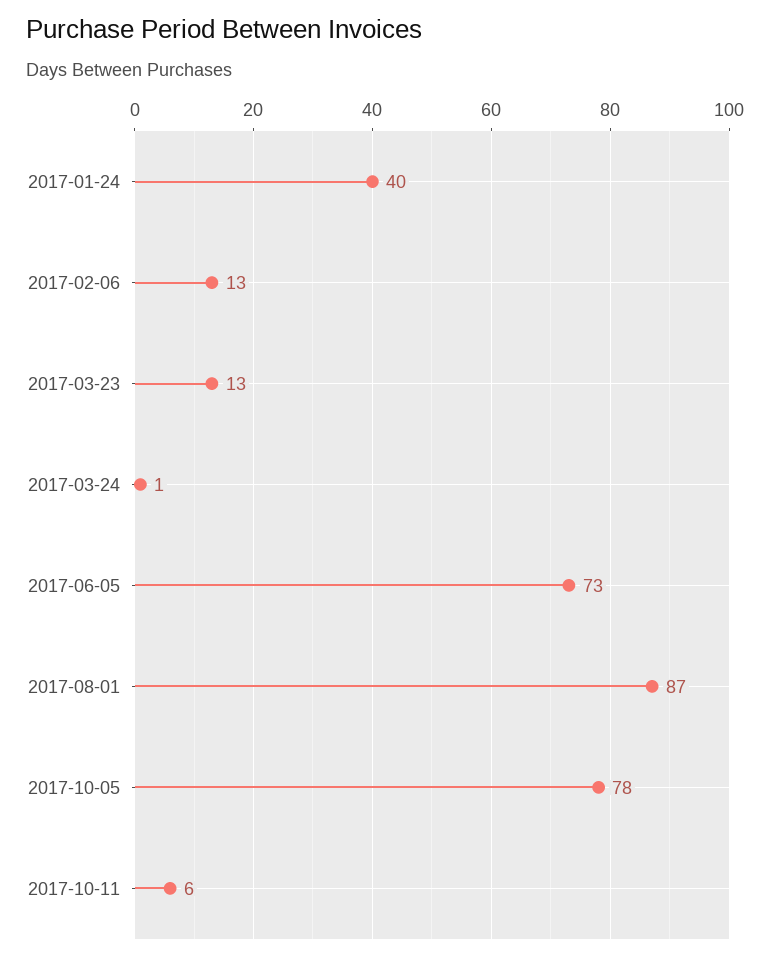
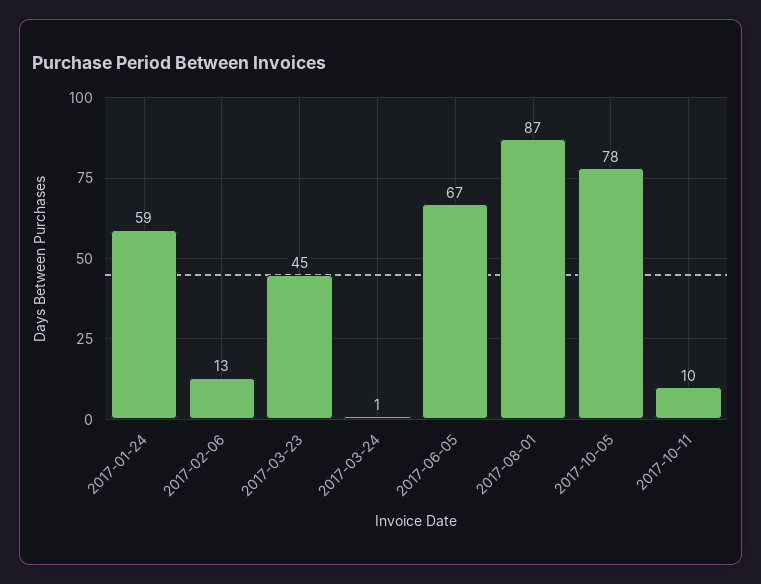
2017-01-24: 40 -> 59
2017-03-23: 13 -> 45
2017-06-05: 73 -> 67
2017-10-11: 6 -> 10

